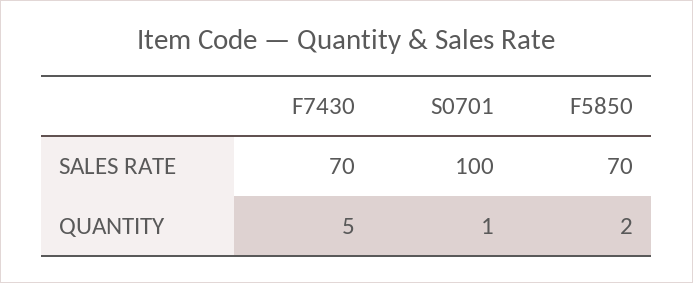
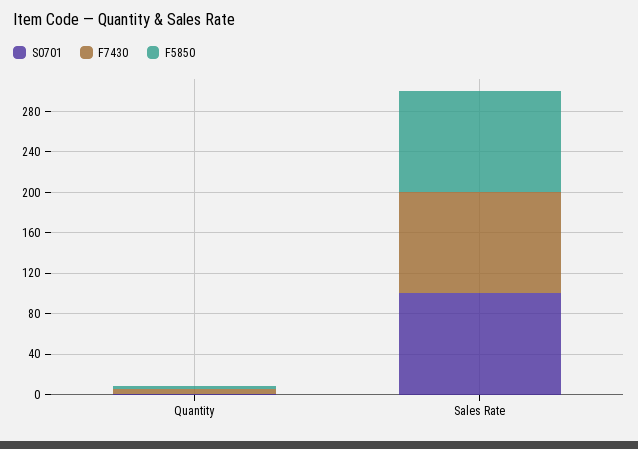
F7430, SALES RATE: 70 -> 100
F5850, SALES RATE: 70 -> 100

